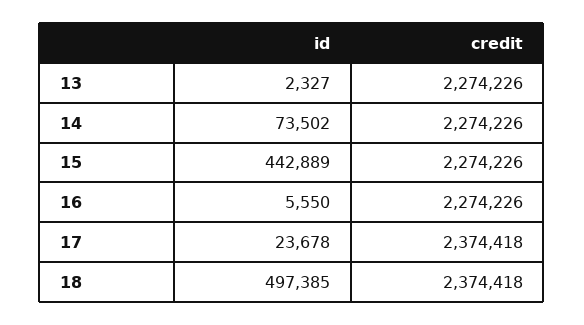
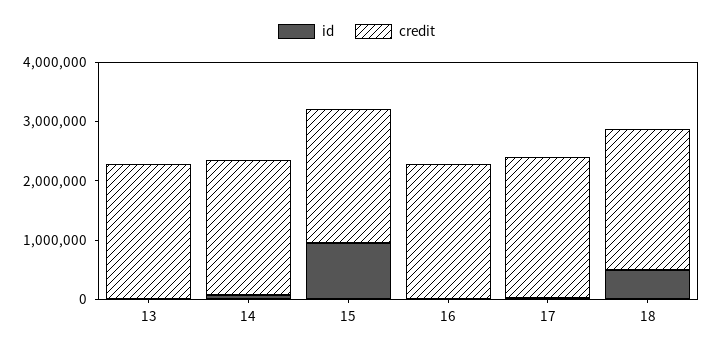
id, 15: 442889 -> 1000000

